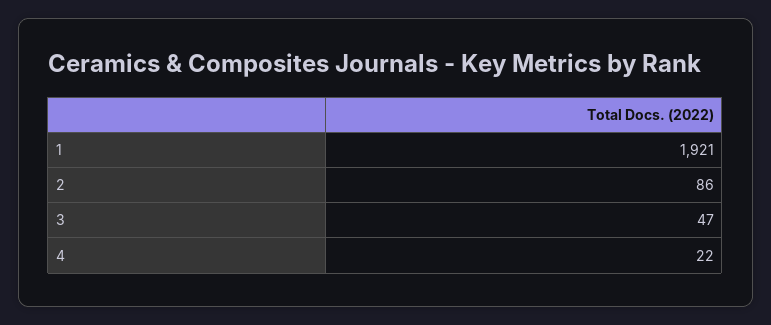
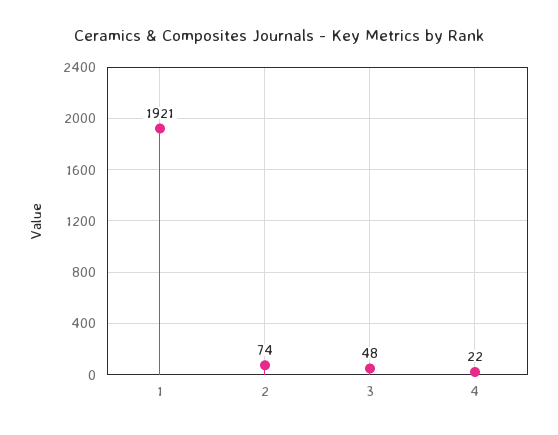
2: 86 -> 74
3: 47 -> 48

